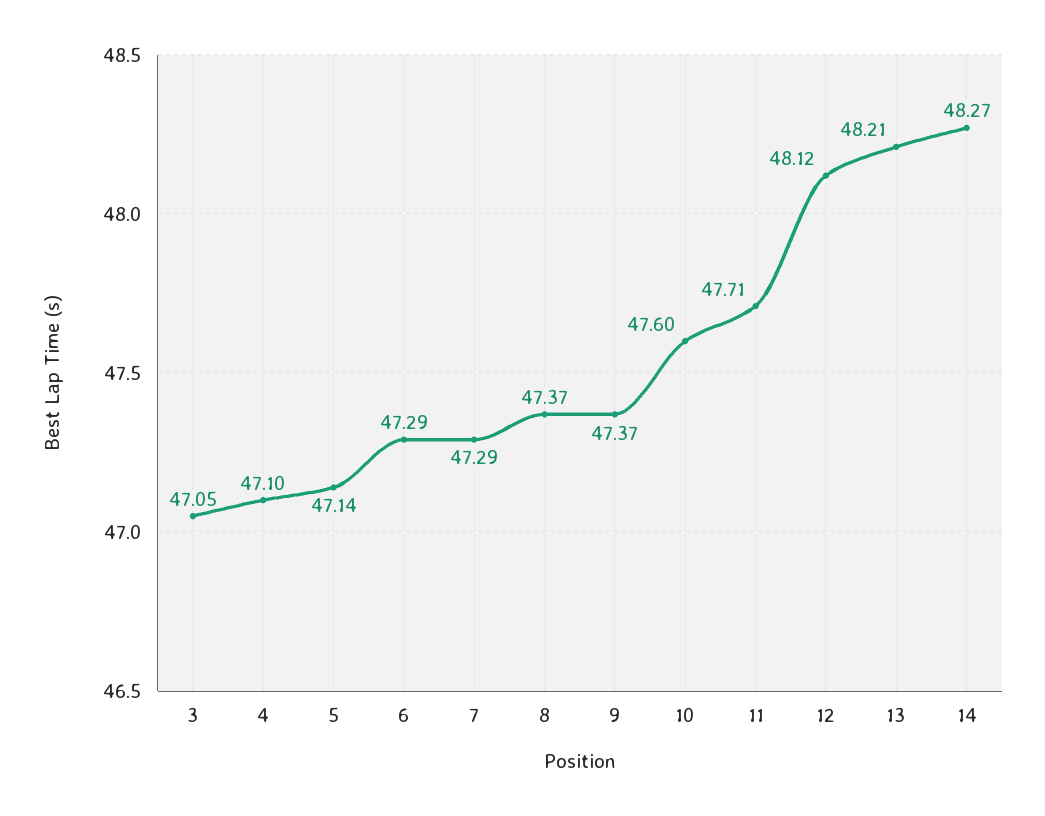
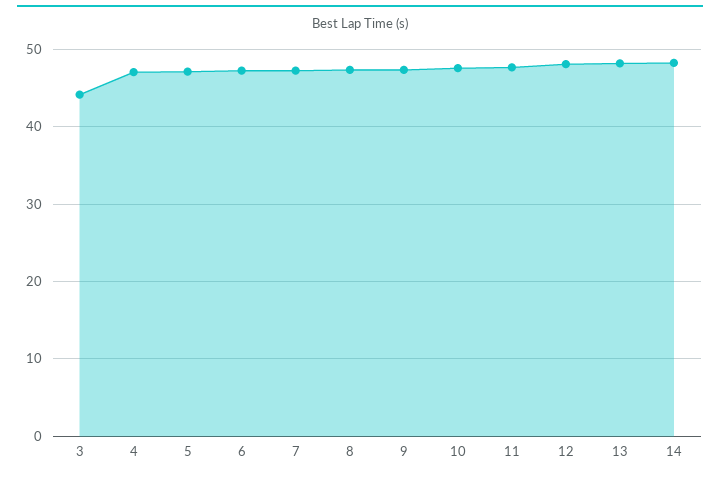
3: 47.05 -> 44

